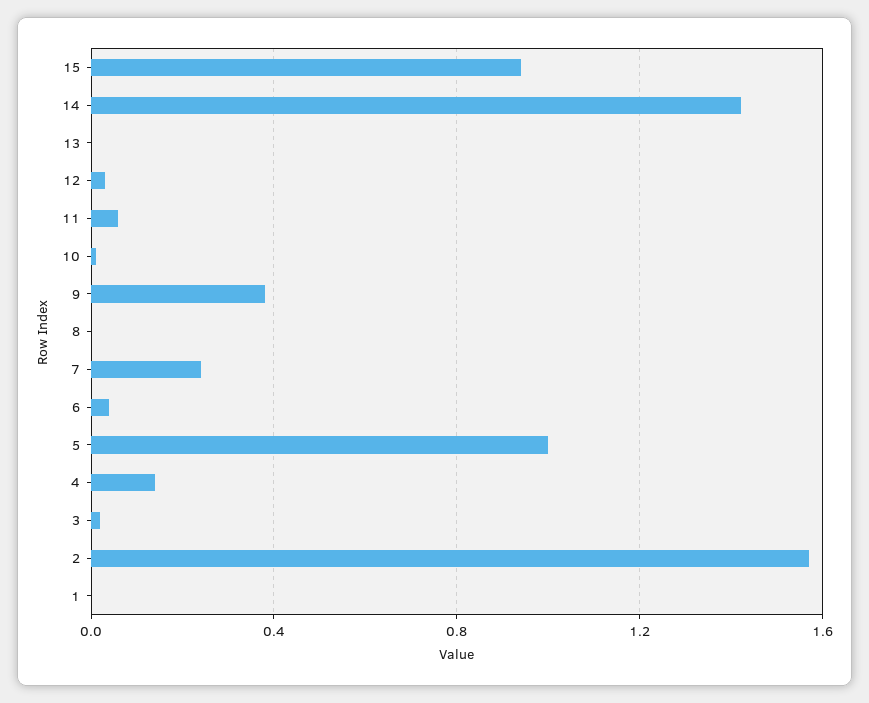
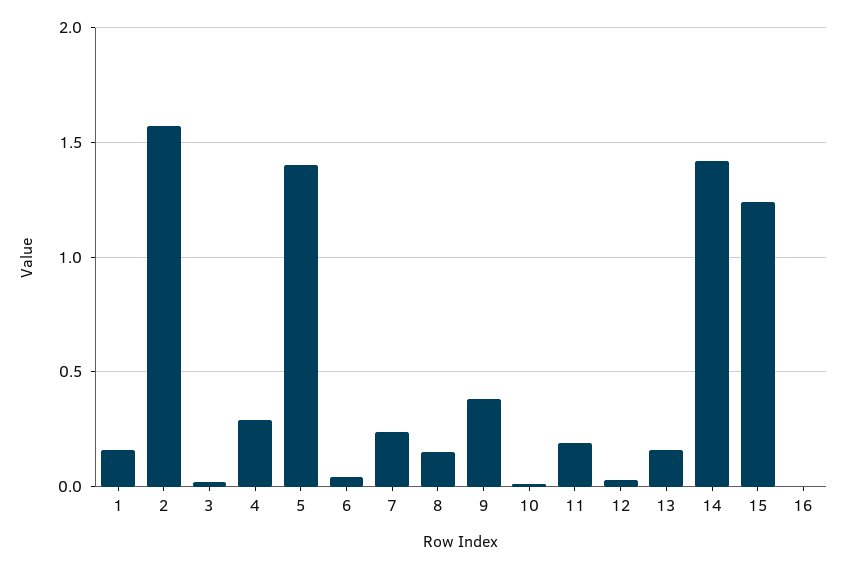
15: 0.95 -> 1.25
13: 0 -> 0.15
11: 0.05 -> 0.2
8: 0 -> 0.15
5: 1 -> 1.4
4: 0.15 -> 0.3
1: 0 -> 0.15
16: none -> 0

